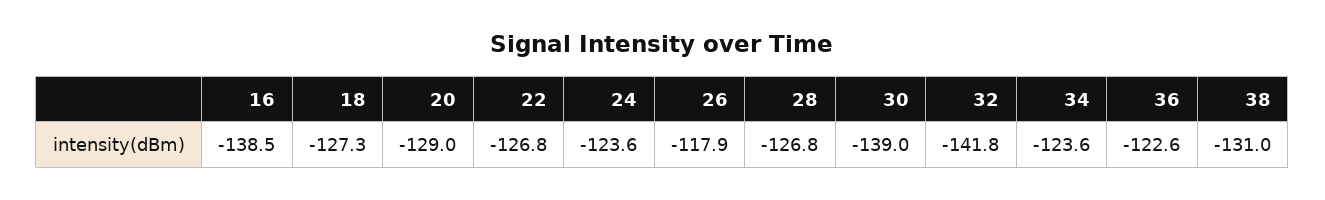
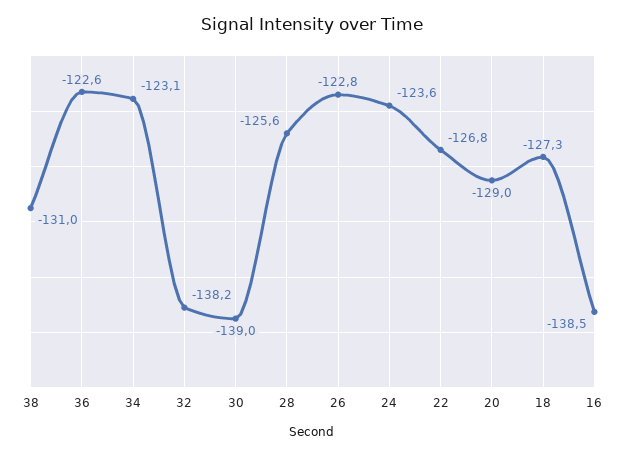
26: -117.9 -> -122.8
28: -126.8 -> -125.6
32: -141.8 -> -138.2
34: -123.6 -> -123.1

